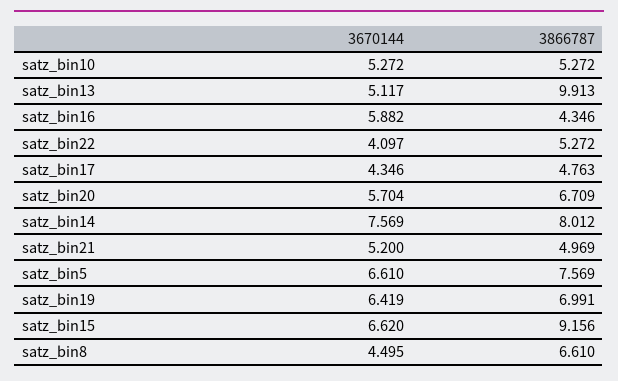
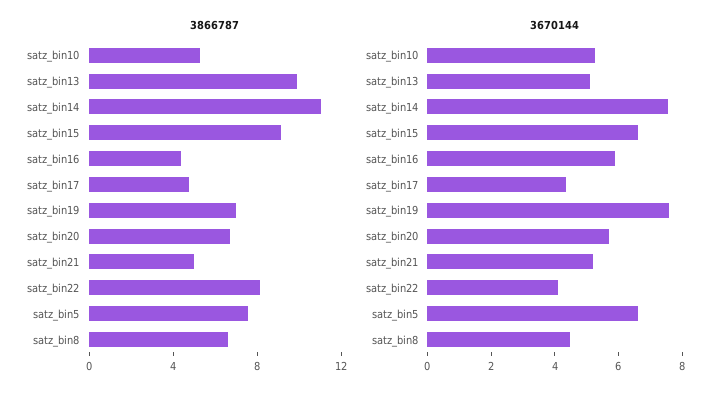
3866787, satz_bin22: 5.272 -> 8
3866787, satz_bin14: 8.012 -> 11
3670144, satz_bin19: 6.419 -> 7.5

